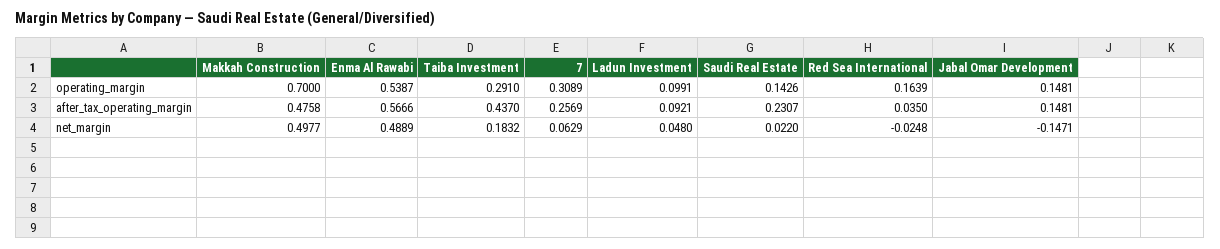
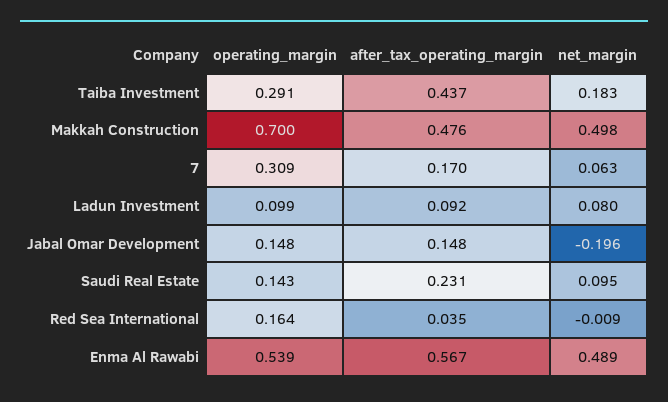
7, after_tax_operating_margin: 0.2569 -> 0.17
Ladun Investment, net_margin: 0.048 -> 0.08
Saudi Real Estate, net_margin: 0.022 -> 0.095
Red Sea International, net_margin: -0.0248 -> -0.009
Jabal Omar Development, net_margin: -0.1471 -> -0.196

